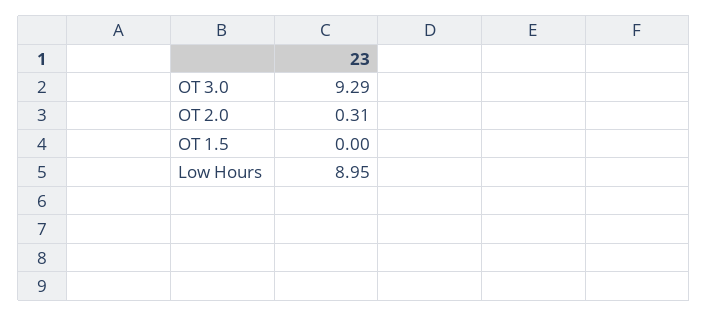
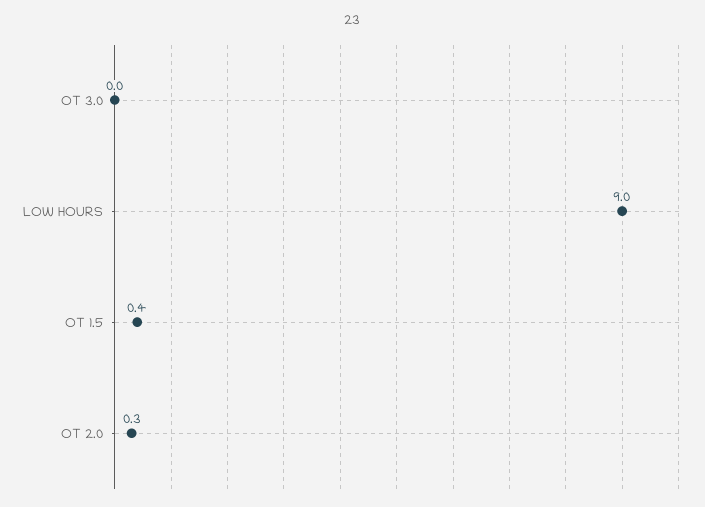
OT 3.0: 9.29 -> 0
OT 1.5: 0 -> 0.4

